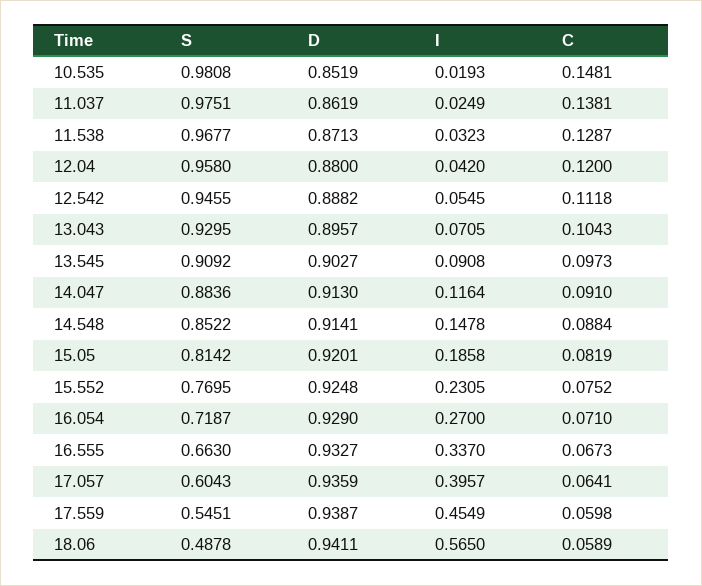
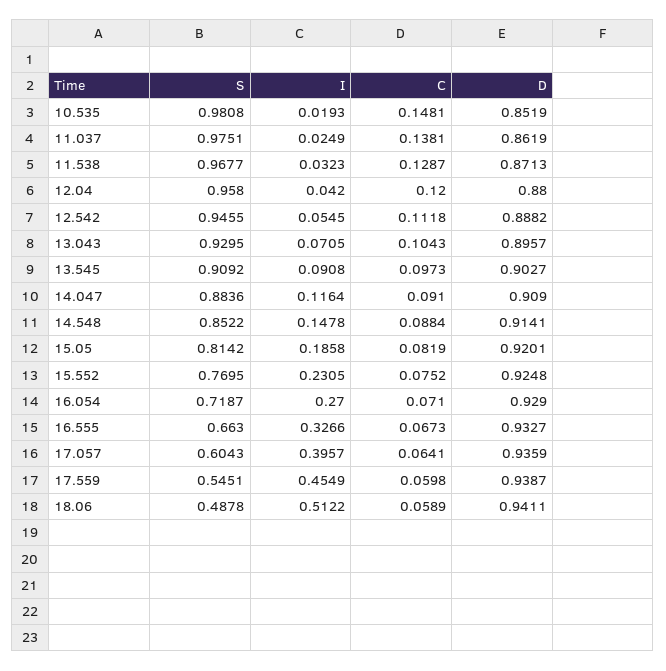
D, 14.047: 0.913 -> 0.909
I, 16.555: 0.337 -> 0.3266
I, 18.06: 0.565 -> 0.5122

